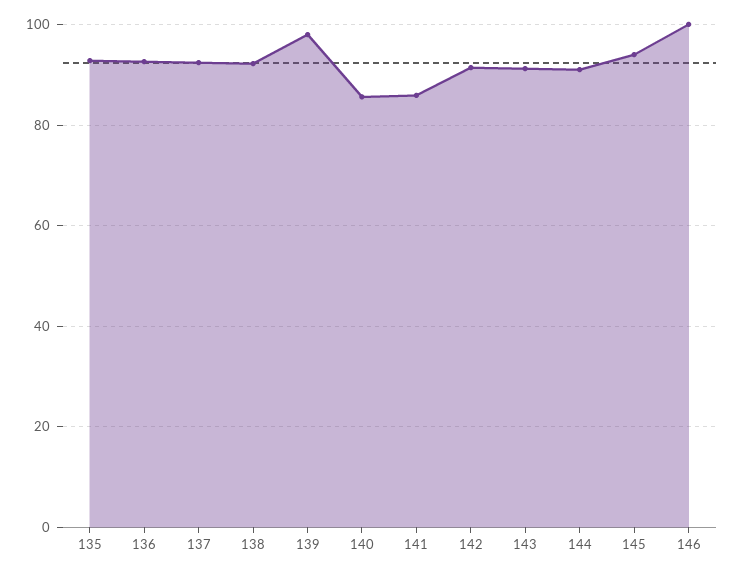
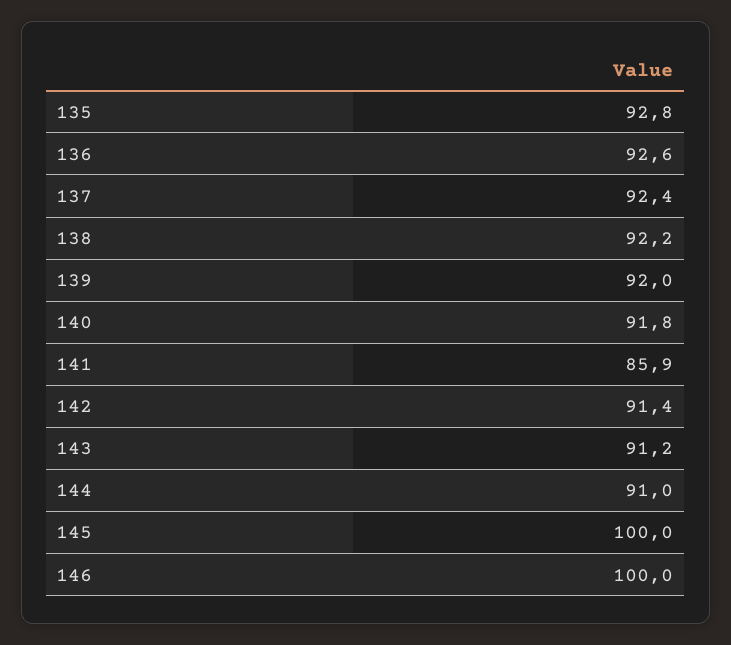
139: 98 -> 92
140: 86 -> 91.8
145: 94 -> 100

